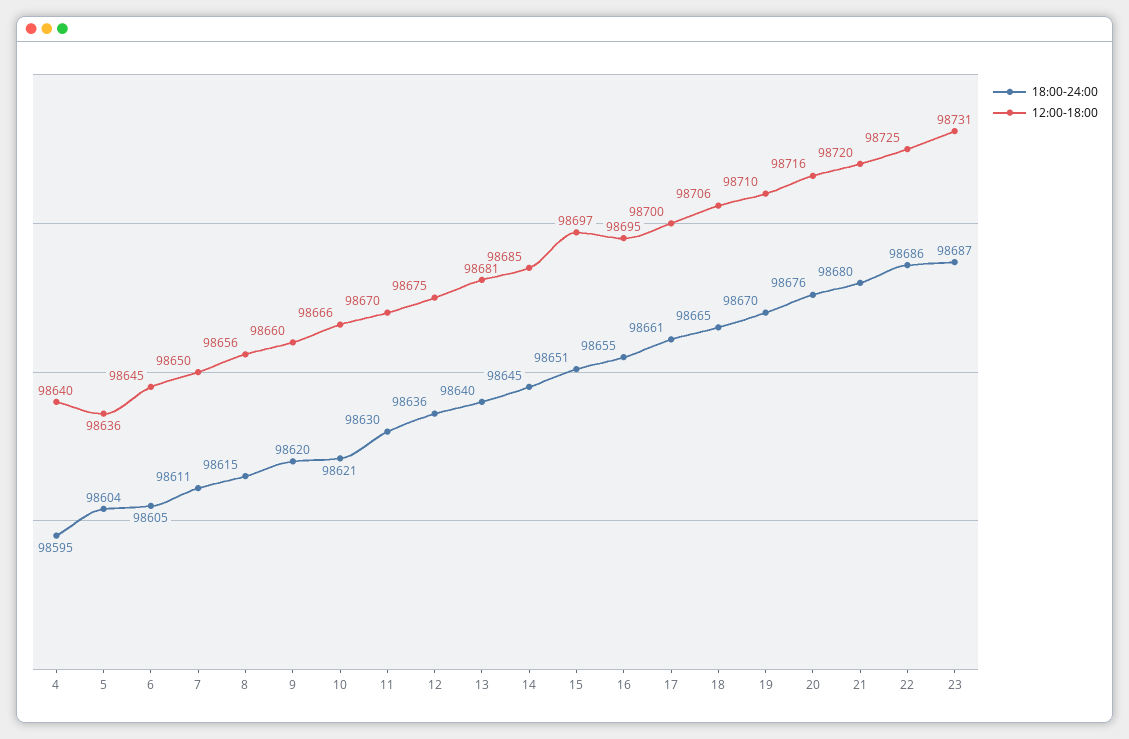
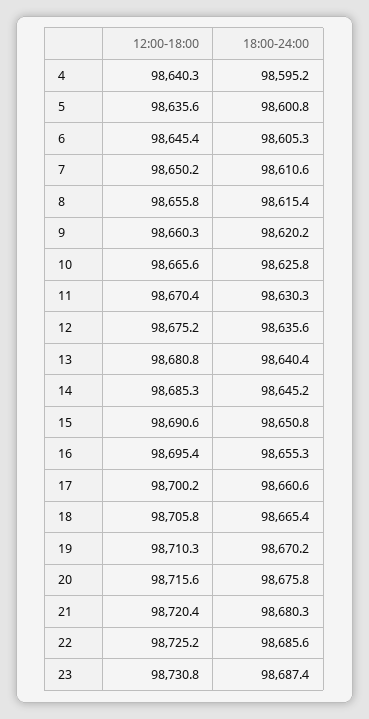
18:00-24:00, 5: 98604 -> 98600.8
18:00-24:00, 10: 98621 -> 98625.8
12:00-18:00, 15: 98697 -> 98690.6

